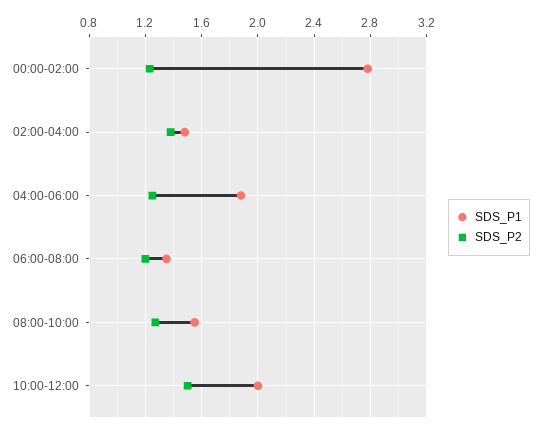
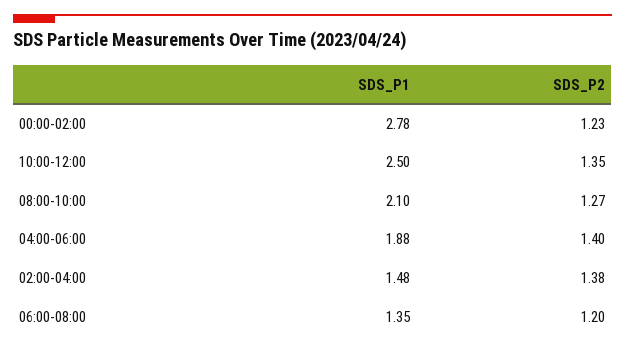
SDS_P2, 04:00-06:00: 1.25 -> 1.4
SDS_P1, 08:00-10:00: 1.55 -> 2.1
SDS_P1, 10:00-12:00: 2 -> 2.5
SDS_P2, 10:00-12:00: 1.5 -> 1.35

